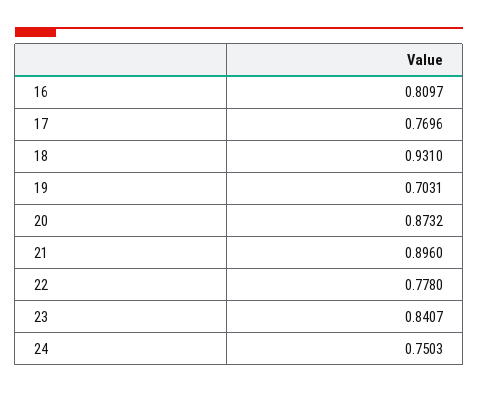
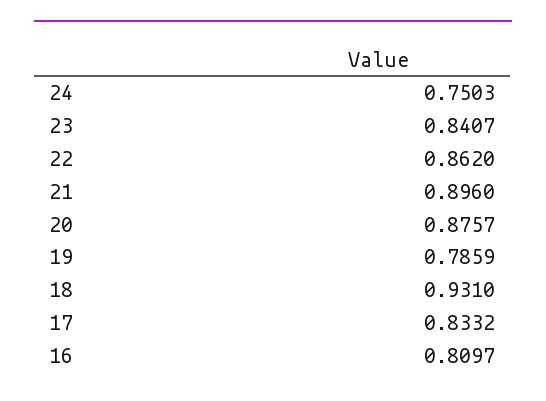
17: 0.7696 -> 0.8332
19: 0.7031 -> 0.7859
20: 0.8732 -> 0.8757
22: 0.778 -> 0.862

